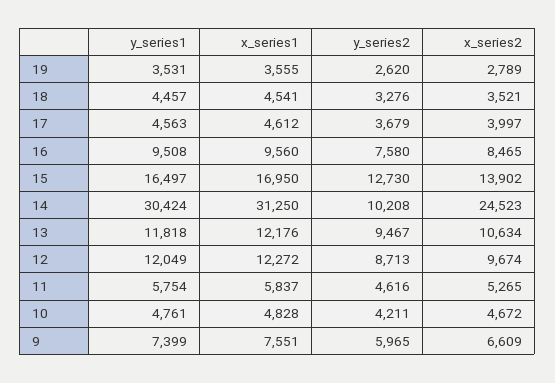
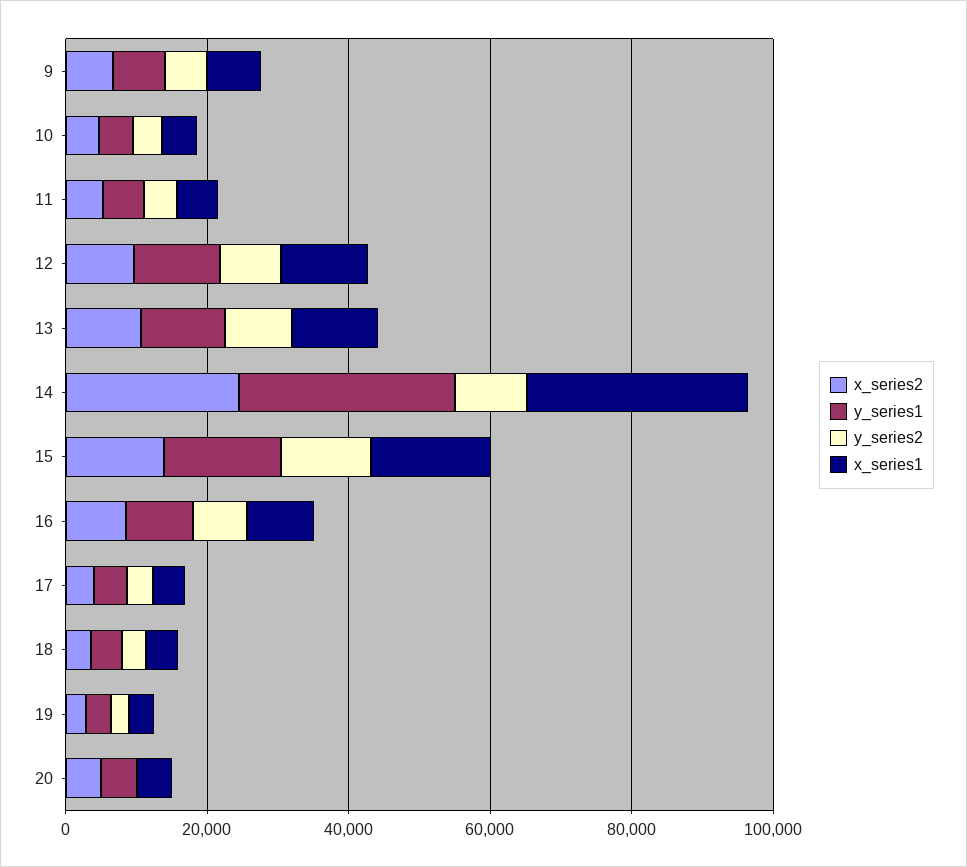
x_series2, 20: none -> 5000
y_series1, 20: none -> 5000
y_series2, 20: none -> 0
x_series1, 20: none -> 5000

